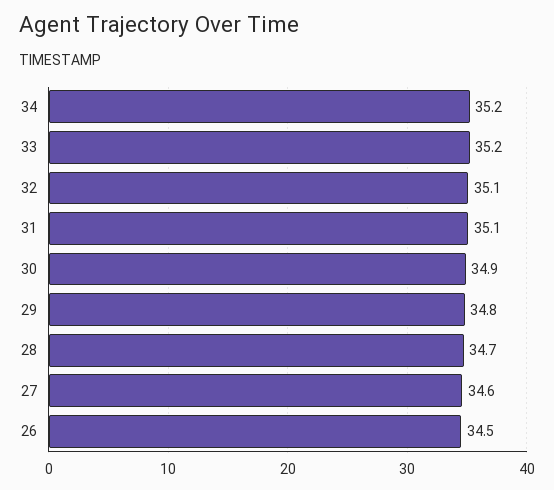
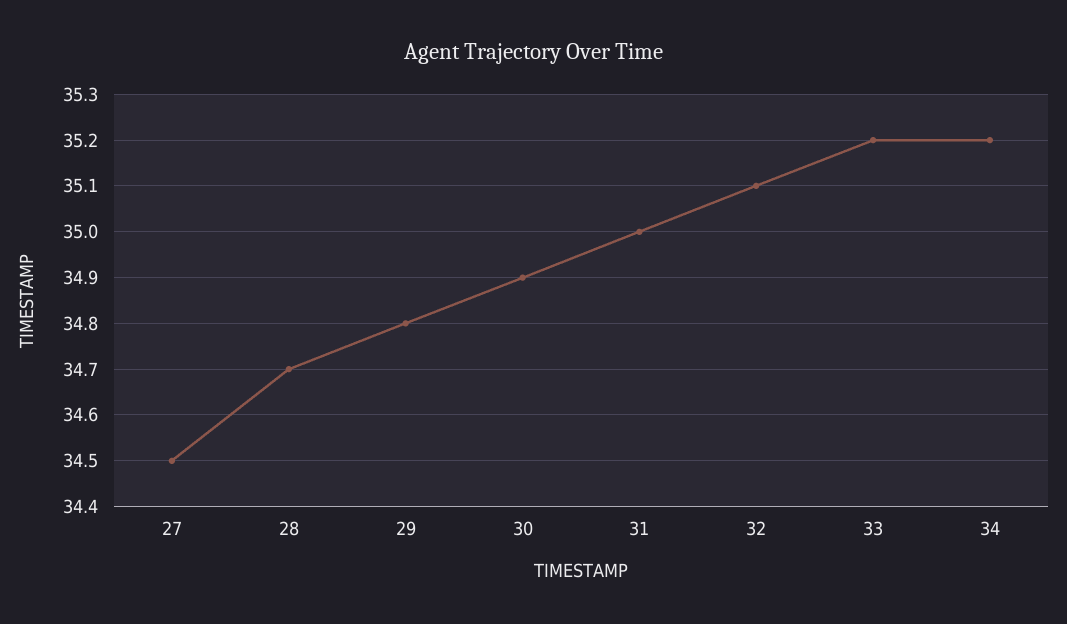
31: 35.1 -> 35
27: 34.6 -> 34.5
26: 34.5 -> none

